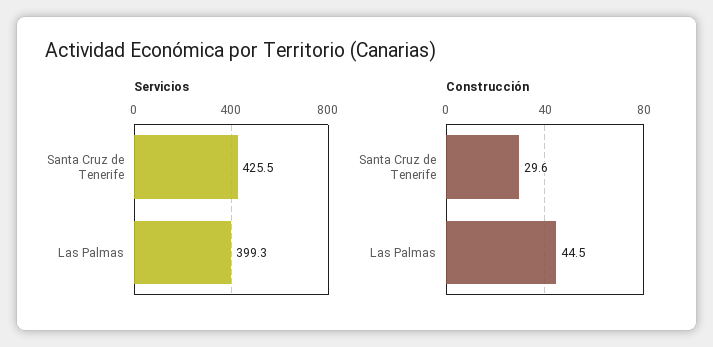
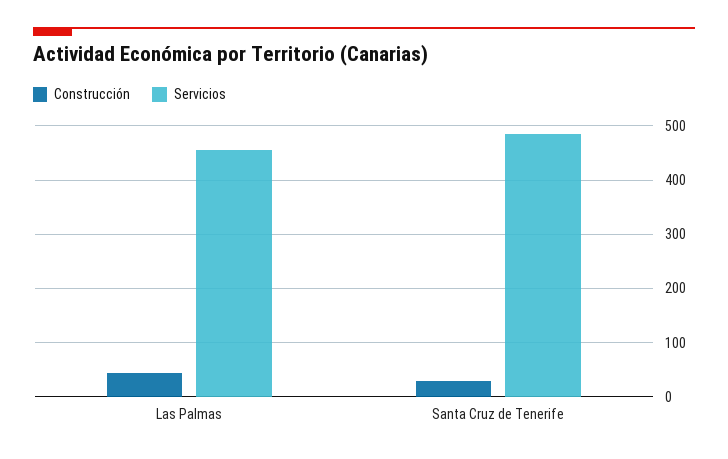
Servicios, Santa Cruz de Tenerife: 425.5 -> 480
Servicios, Las Palmas: 399.3 -> 460

